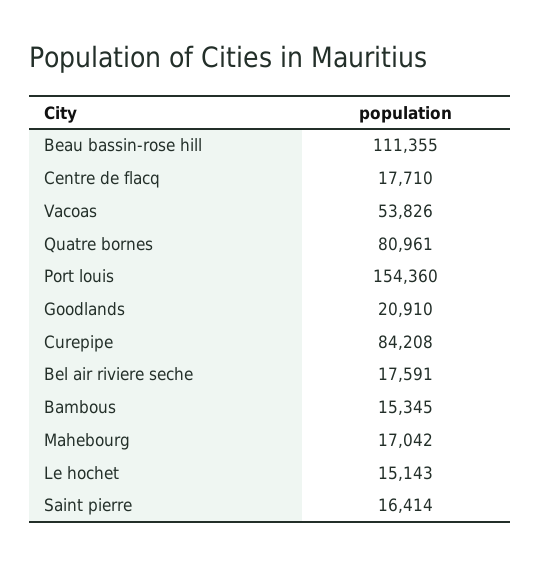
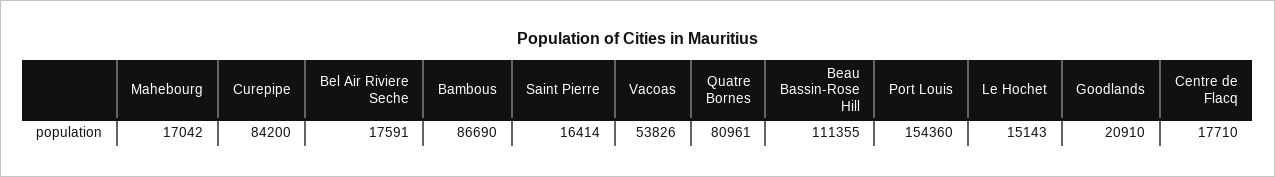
Curepipe: 84208 -> 84200
Bambous: 15345 -> 86690

